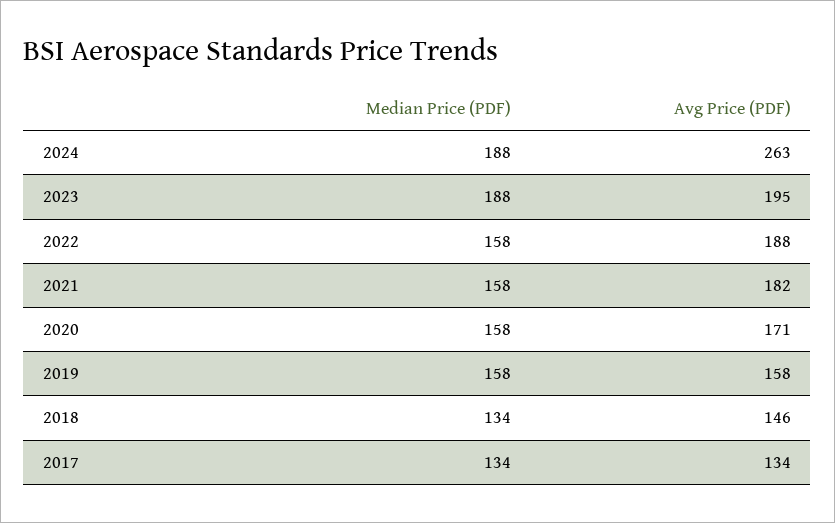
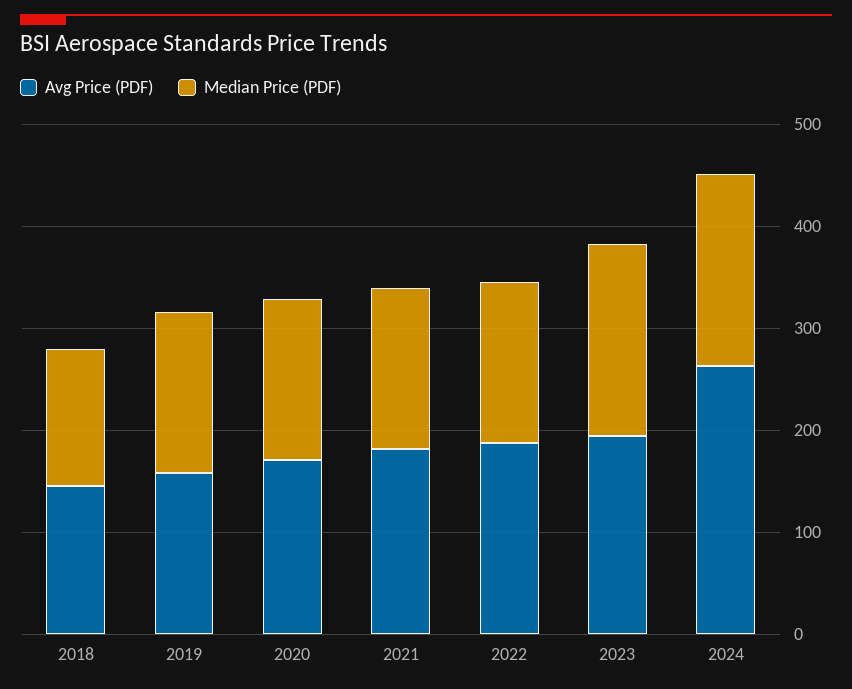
Median Price (PDF), 2017: 134 -> none
Avg Price (PDF), 2017: 134 -> none

